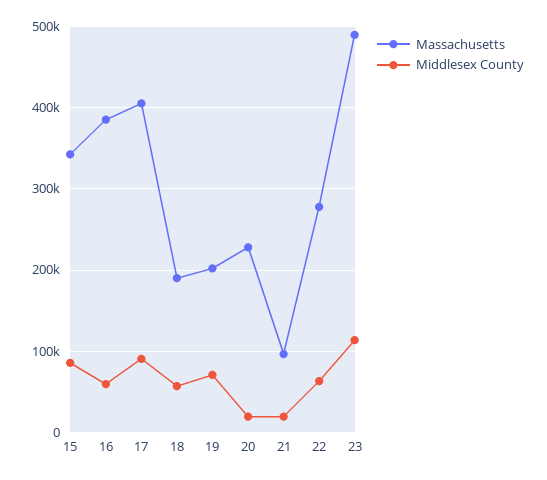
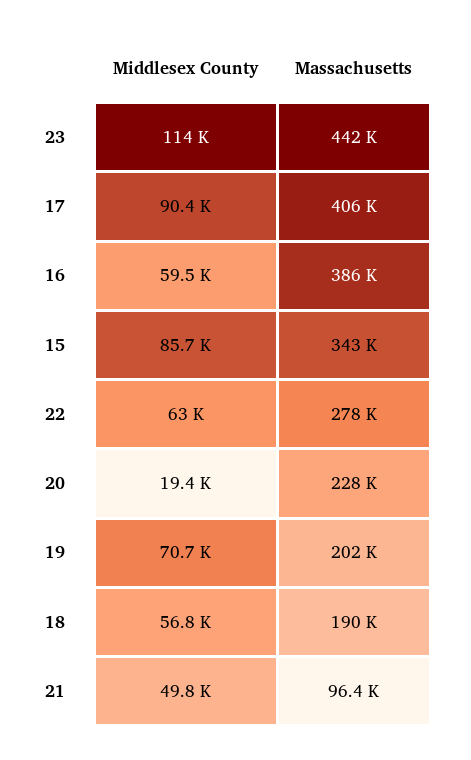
Middlesex County, 21: 20000 -> 49800
Massachusetts, 23: 490000 -> 442000

